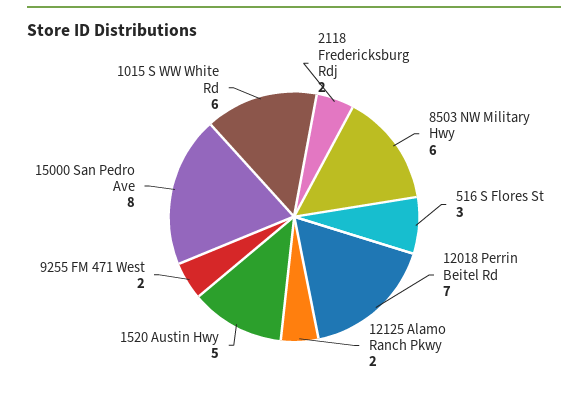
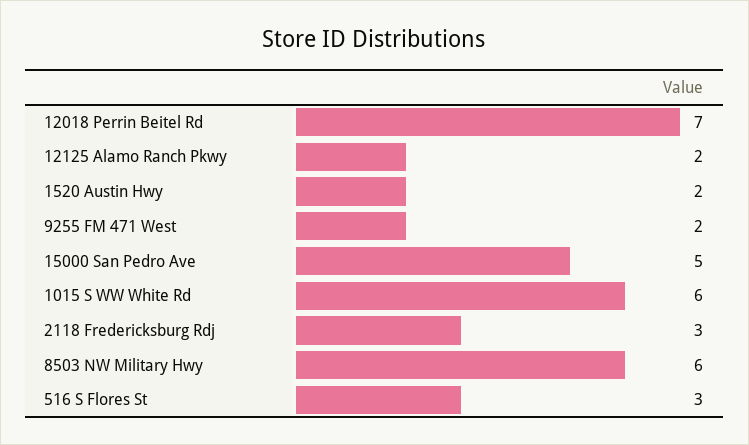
2118 Fredericksburg Rdj: 2 -> 3
1520 Austin Hwy: 5 -> 2
15000 San Pedro Ave: 8 -> 5

